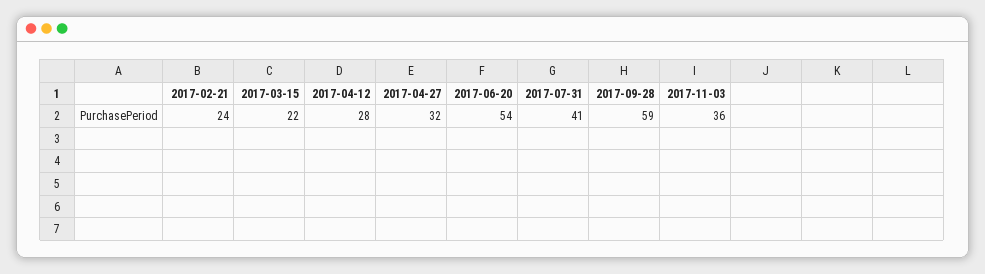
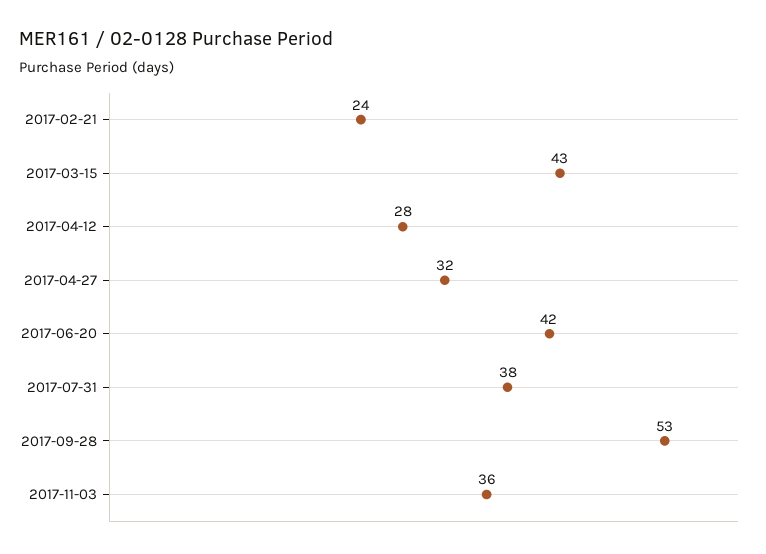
2017-03-15: 22 -> 43
2017-06-20: 54 -> 42
2017-07-31: 41 -> 38
2017-09-28: 59 -> 53

